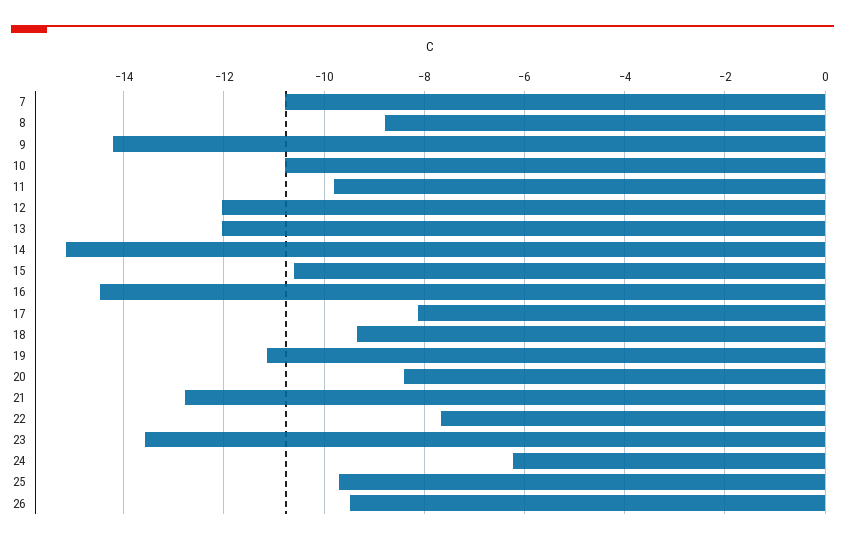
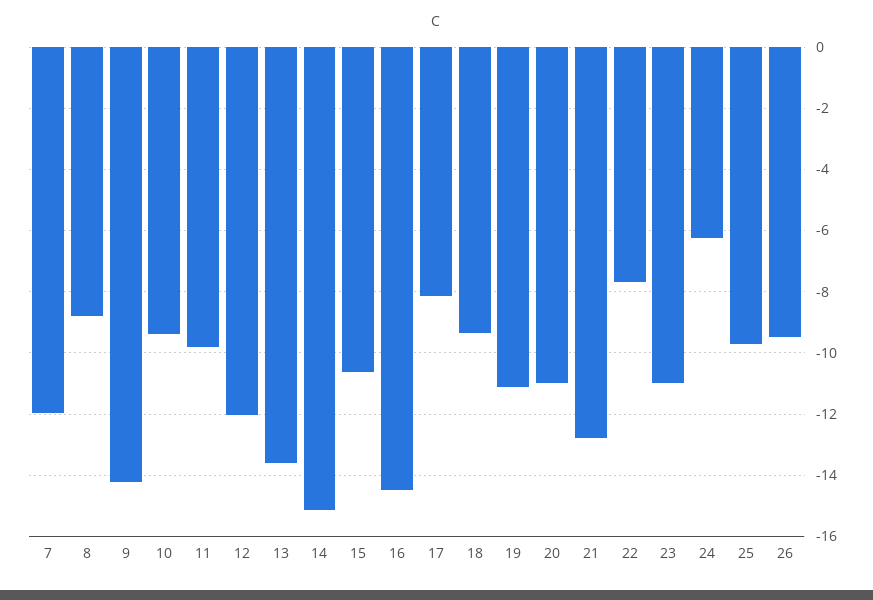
7: -10.8 -> -12
10: -10.8 -> -9.4
13: -12 -> -13.6
20: -8.4 -> -11
23: -13.6 -> -11

